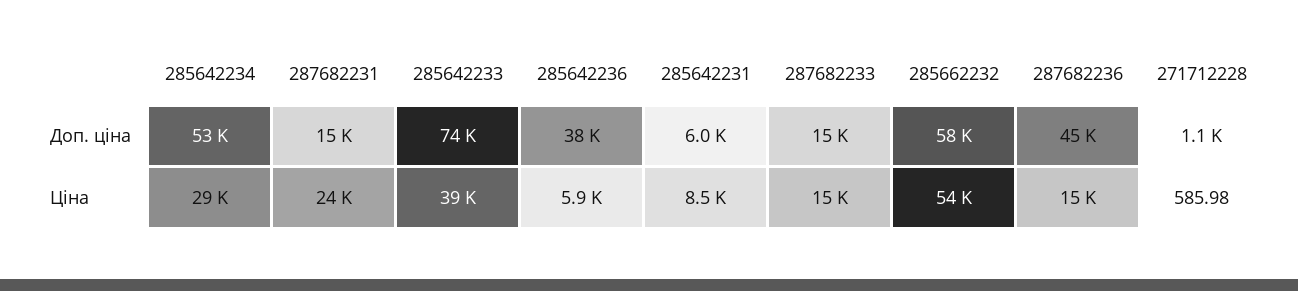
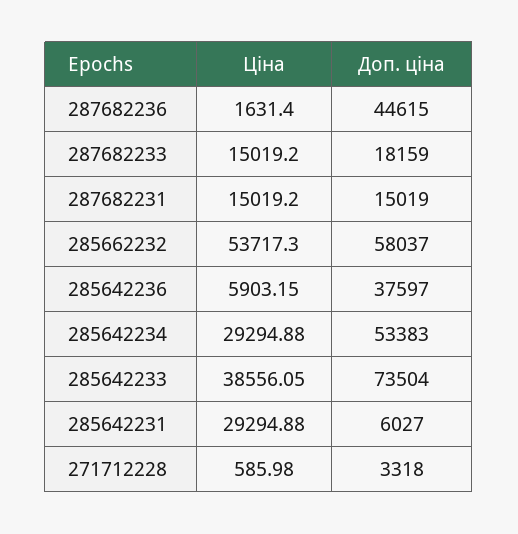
287682233, Доп. ціна: 15000 -> 18159
271712228, Доп. ціна: 1100 -> 3318
287682231, Ціна: 24000 -> 15019.2
285642231, Ціна: 8500 -> 29294.88
287682236, Ціна: 15000 -> 1631.4

